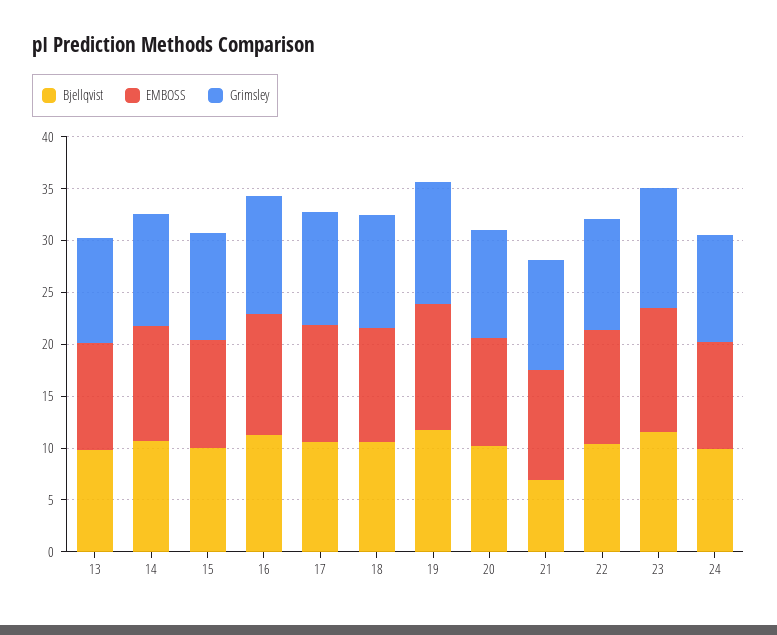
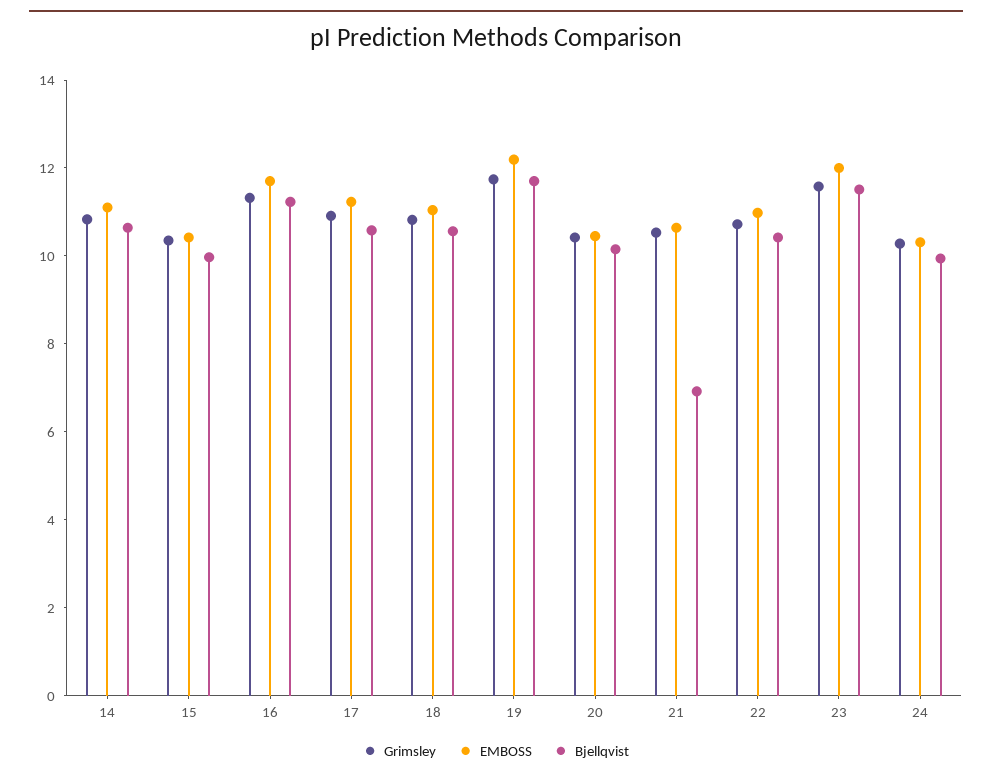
Bjellqvist, 13: 10 -> none
EMBOSS, 13: 10 -> none
Grimsley, 13: 10 -> none

